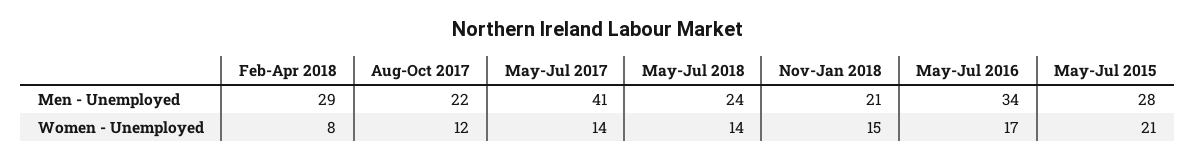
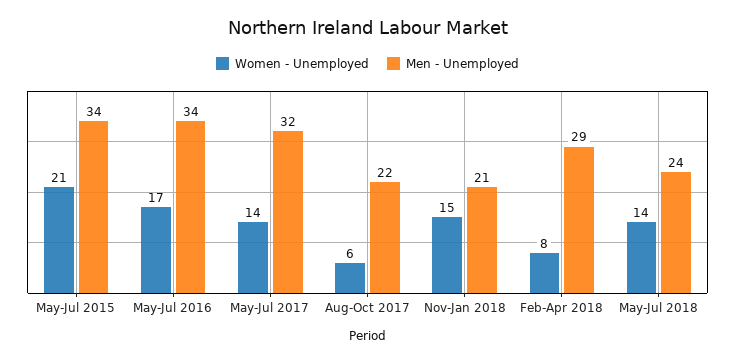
Men - Unemployed, May-Jul 2017: 41 -> 32
Men - Unemployed, May-Jul 2015: 28 -> 34
Women - Unemployed, Aug-Oct 2017: 12 -> 6

